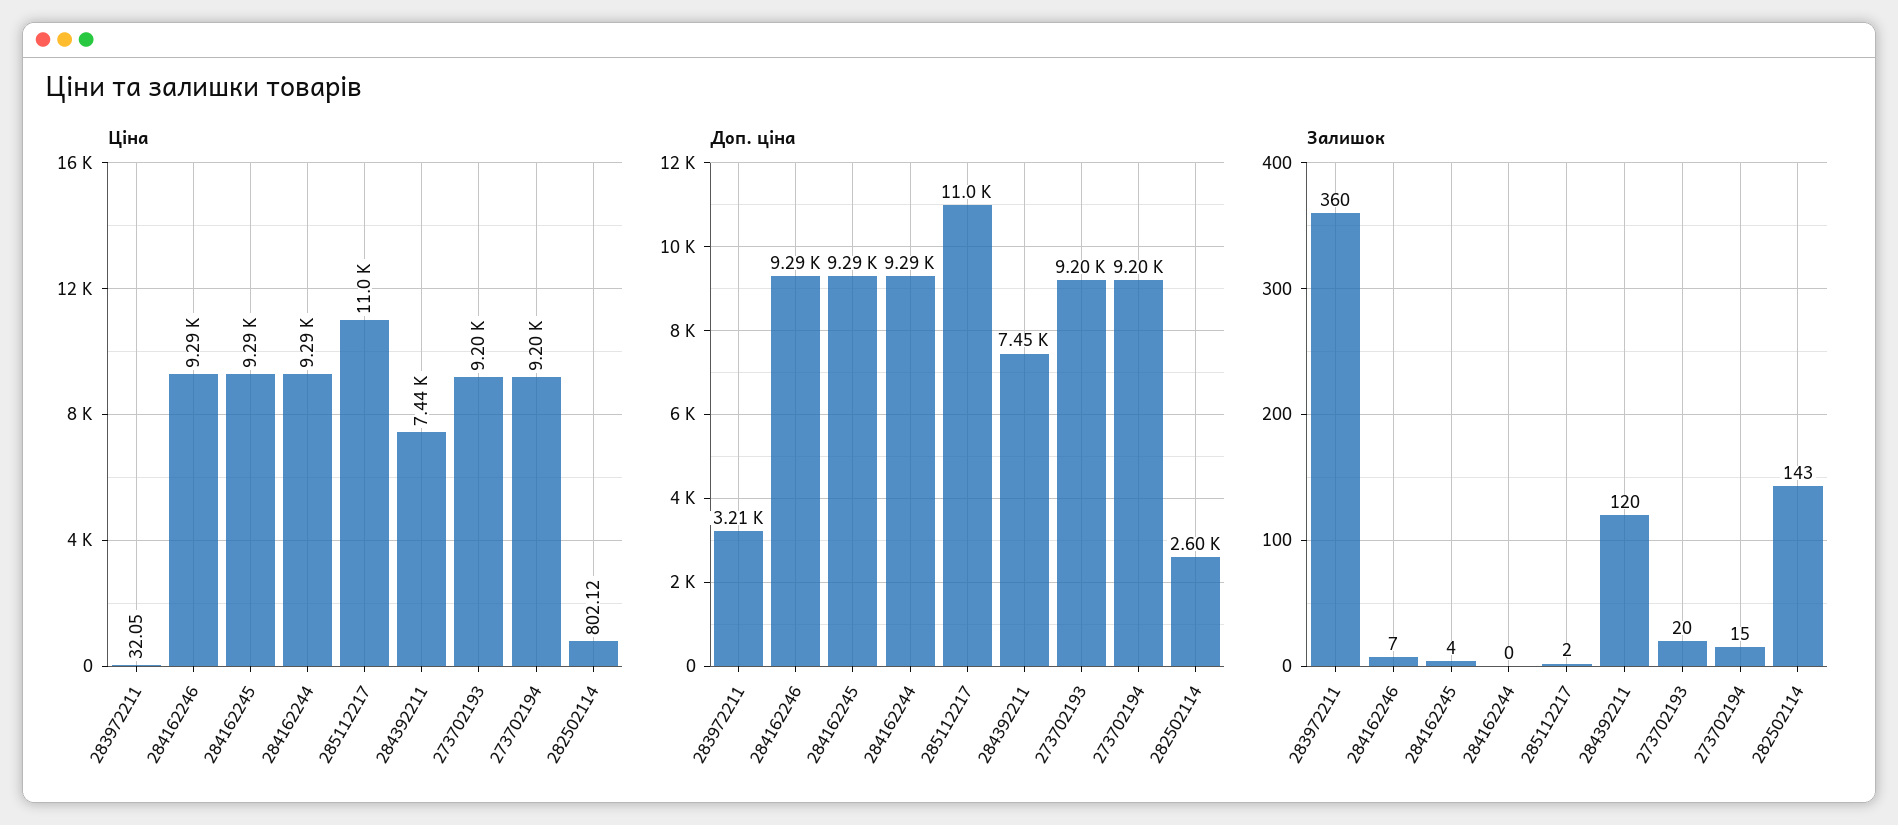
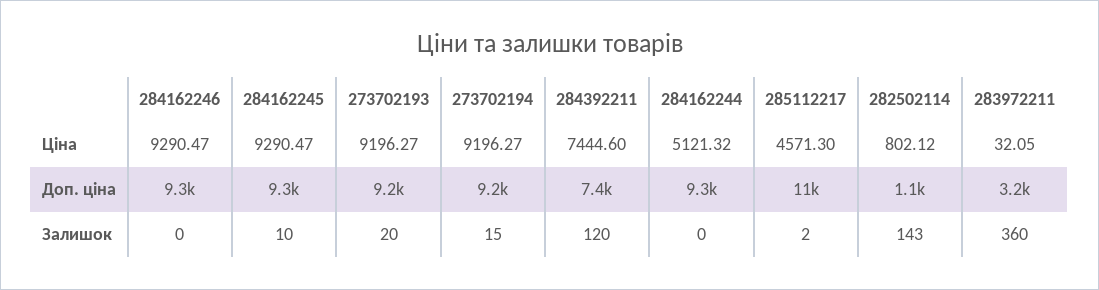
Ціна, 284162244: 9290 -> 5121.32
Ціна, 285112217: 11000 -> 4571.3
Доп. ціна, 282502114: 2600 -> 1100
Залишок, 284162246: 7 -> 0
Залишок, 284162245: 4 -> 10

